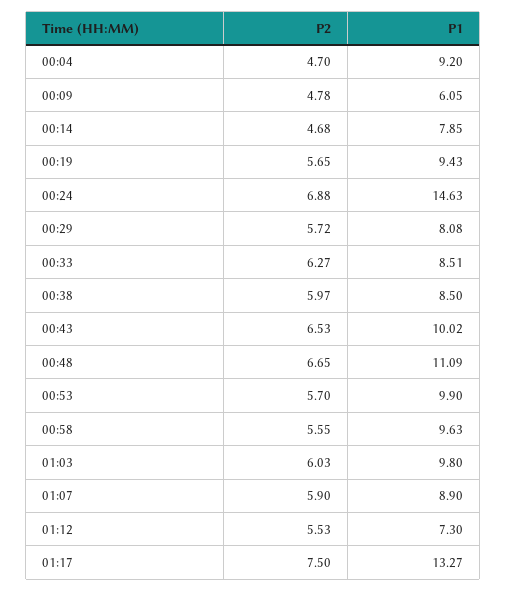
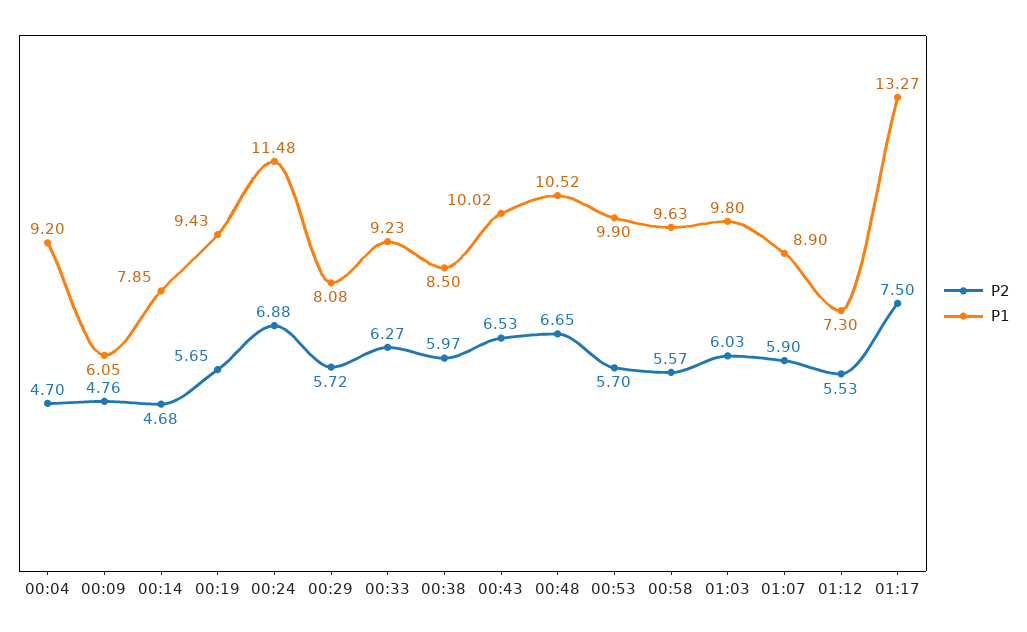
P2, 00:09: 4.78 -> 4.76
P1, 00:24: 14.63 -> 11.48
P1, 00:33: 8.51 -> 9.23
P1, 00:48: 11.09 -> 10.52
P2, 00:58: 5.55 -> 5.57

